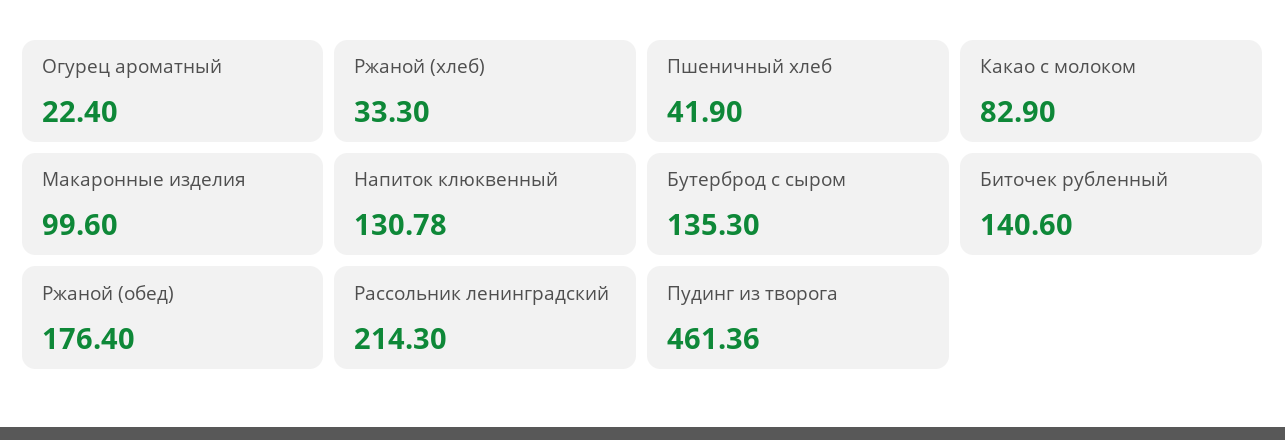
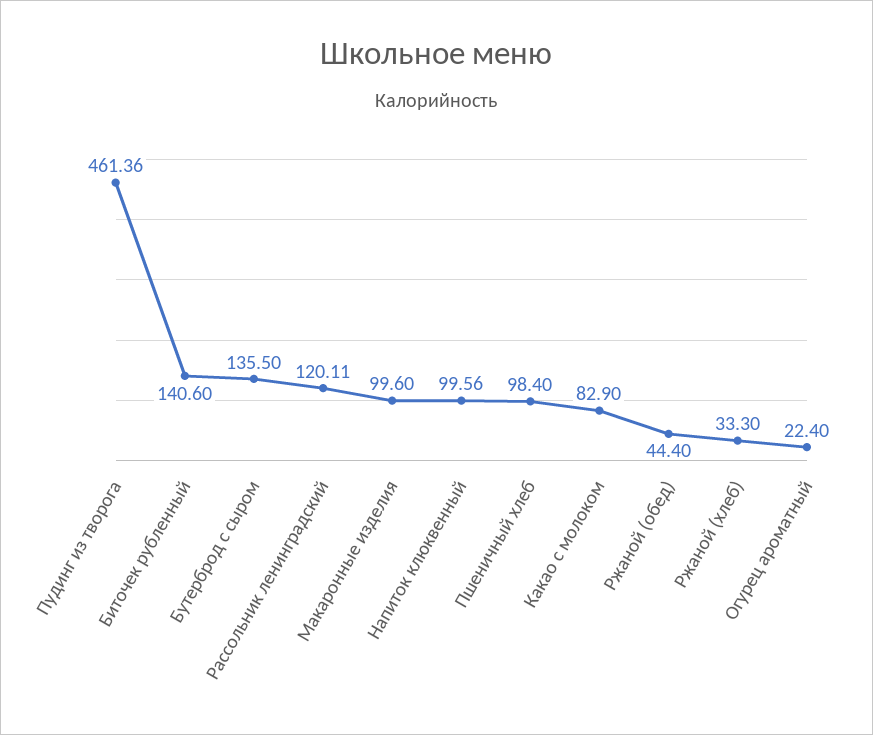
Пшеничный хлеб: 41.9 -> 98.4
Напиток клюквенный: 130.78 -> 99.56
Бутерброд с сыром: 135.3 -> 135.5
Ржаной (обед): 176.4 -> 44.4
Рассольник ленинградский: 214.3 -> 120.11

